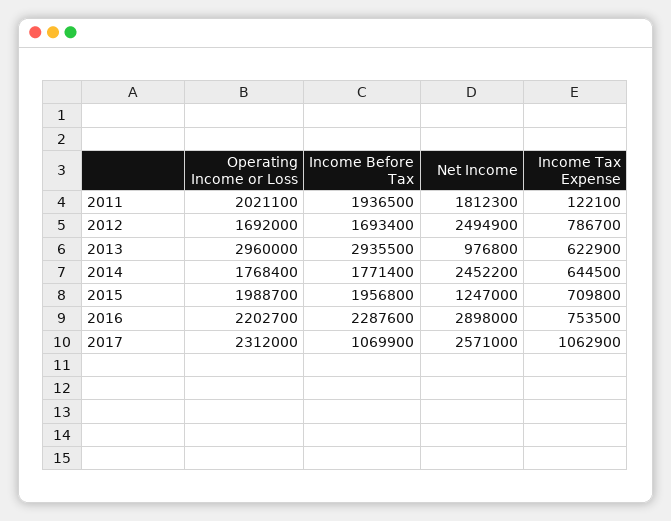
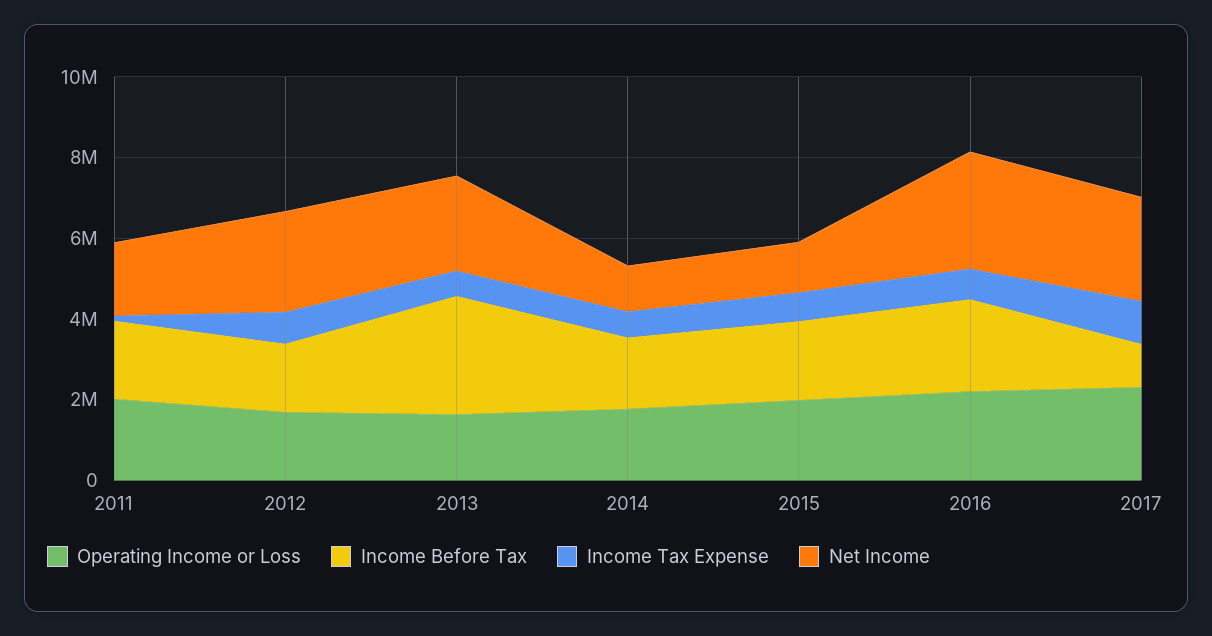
Operating Income or Loss, 2013: 2960000 -> 1500000
Net Income, 2013: 976800 -> 2500000
Net Income, 2014: 2452200 -> 1000000

